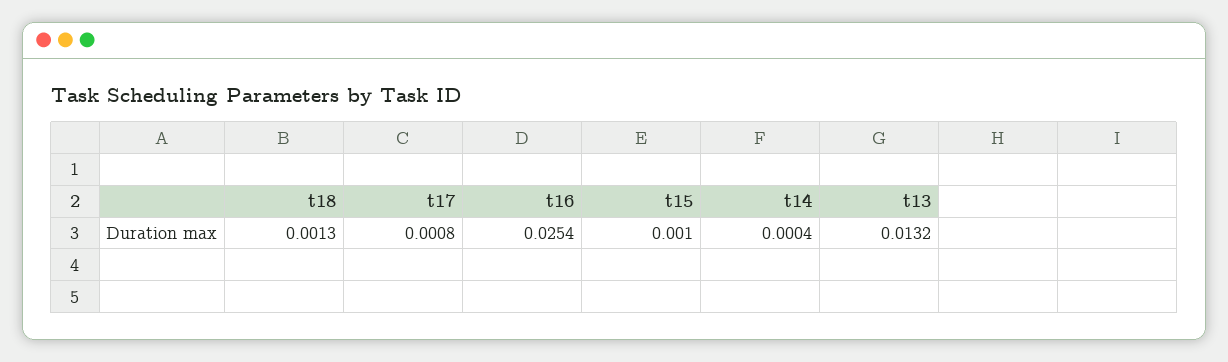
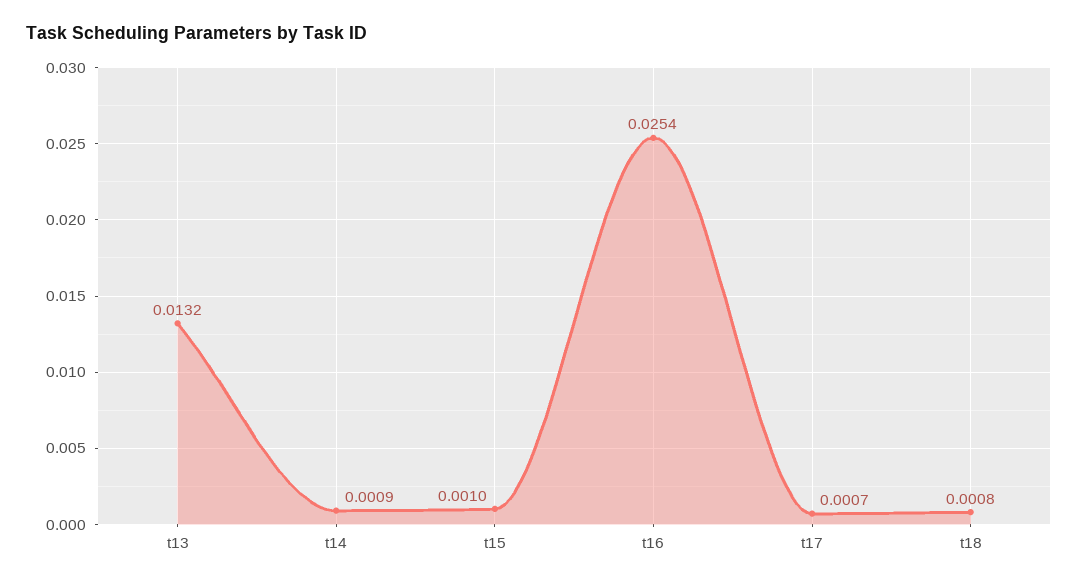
t18: 0.0013 -> 0.0008
t17: 0.0008 -> 0.0007
t14: 0.0004 -> 0.0009

